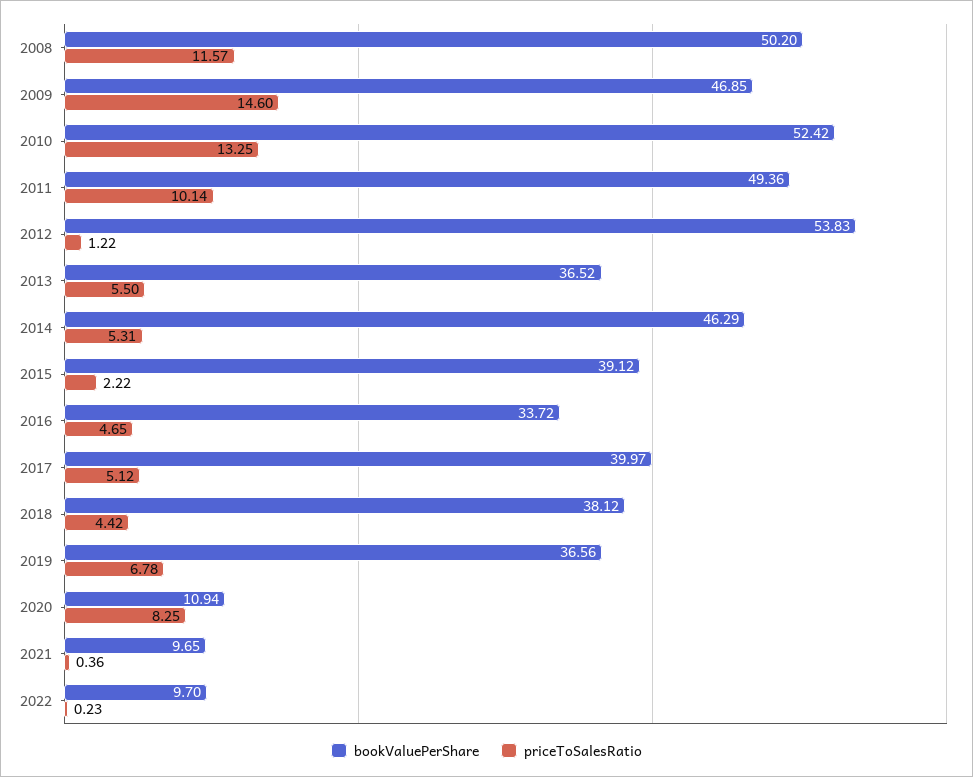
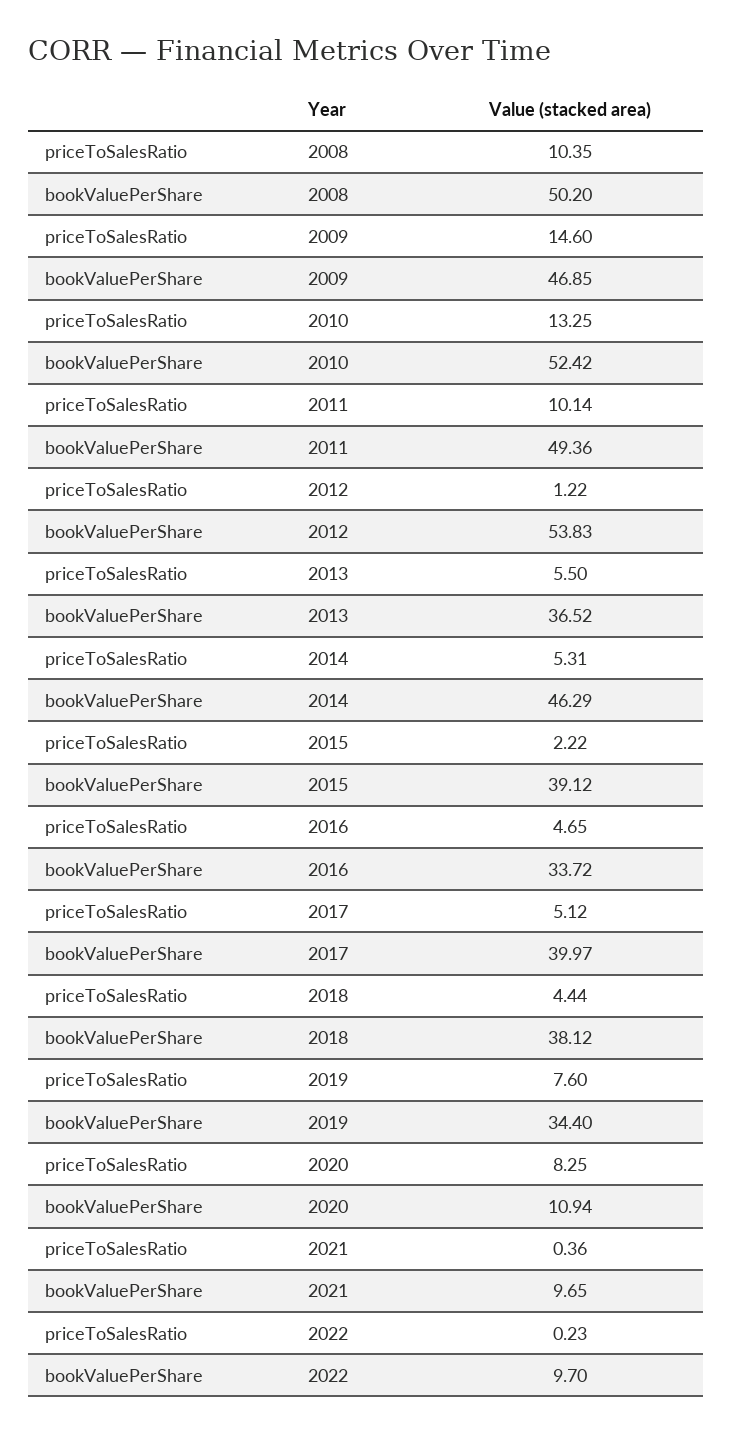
priceToSalesRatio, 2008: 11.57 -> 10.35
priceToSalesRatio, 2018: 4.42 -> 4.44
bookValuePerShare, 2019: 36.56 -> 34.4
priceToSalesRatio, 2019: 6.78 -> 7.6

